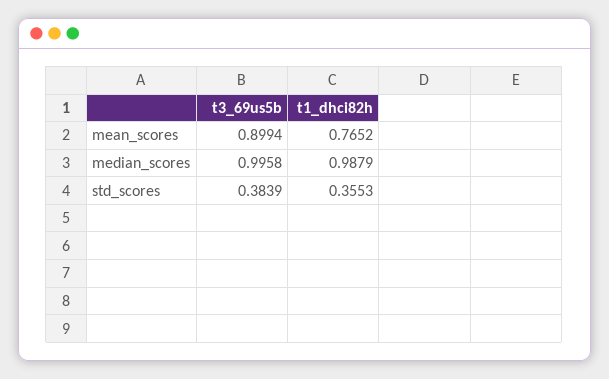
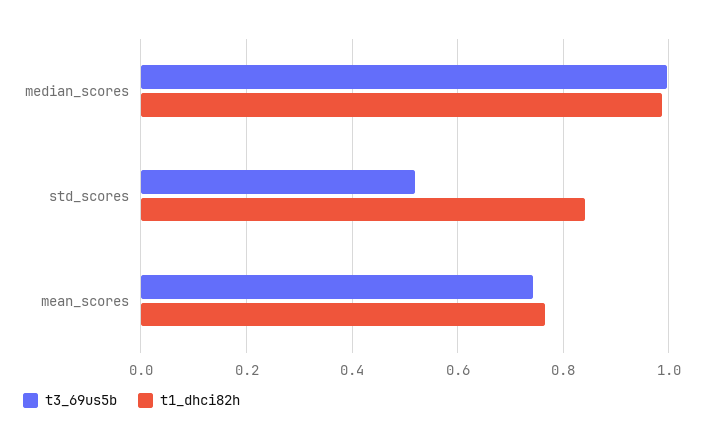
t3_69us5b, mean_scores: 0.8994 -> 0.74
t3_69us5b, std_scores: 0.3839 -> 0.52
t1_dhci82h, std_scores: 0.3553 -> 0.84

